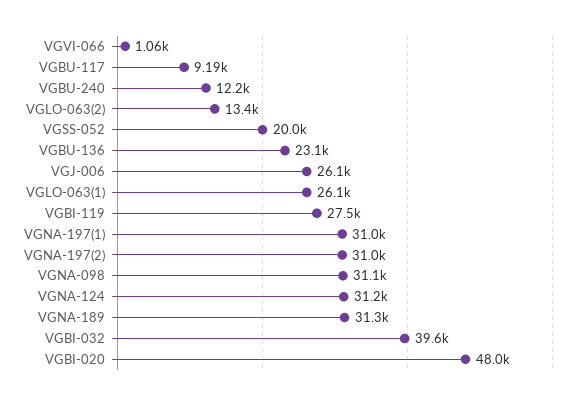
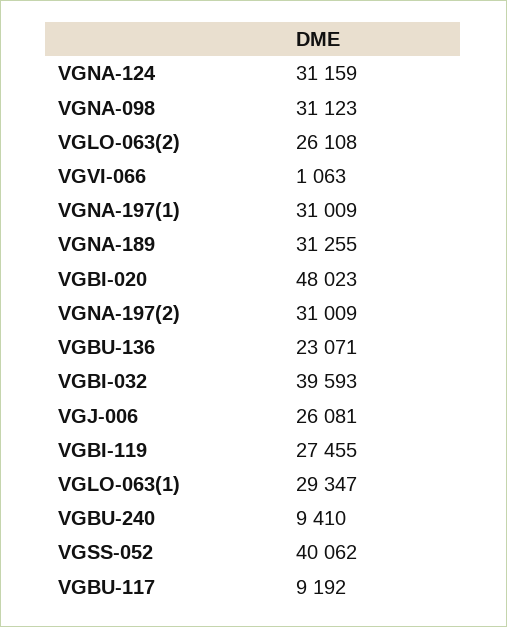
VGBU-240: 12200 -> 9410
VGLO-063(2): 13400 -> 26108
VGSS-052: 20000 -> 40062
VGLO-063(1): 26100 -> 29347

